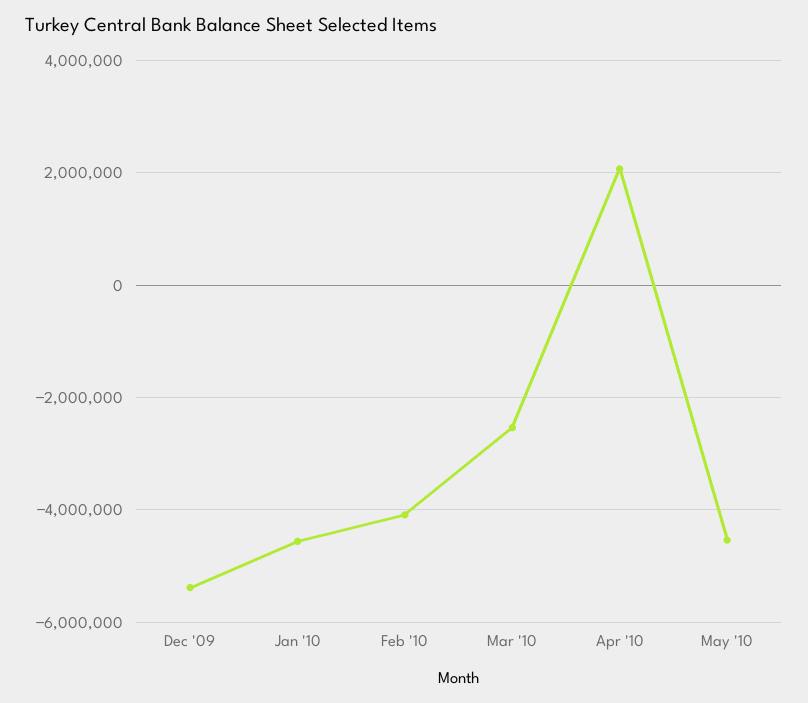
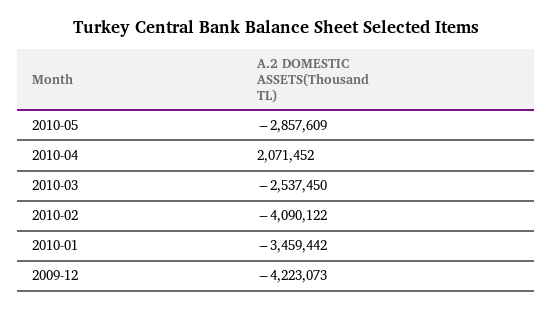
Dec '09: -5400000 -> -4223073
Jan '10: -4600000 -> -3459442
May '10: -4600000 -> -2857609

